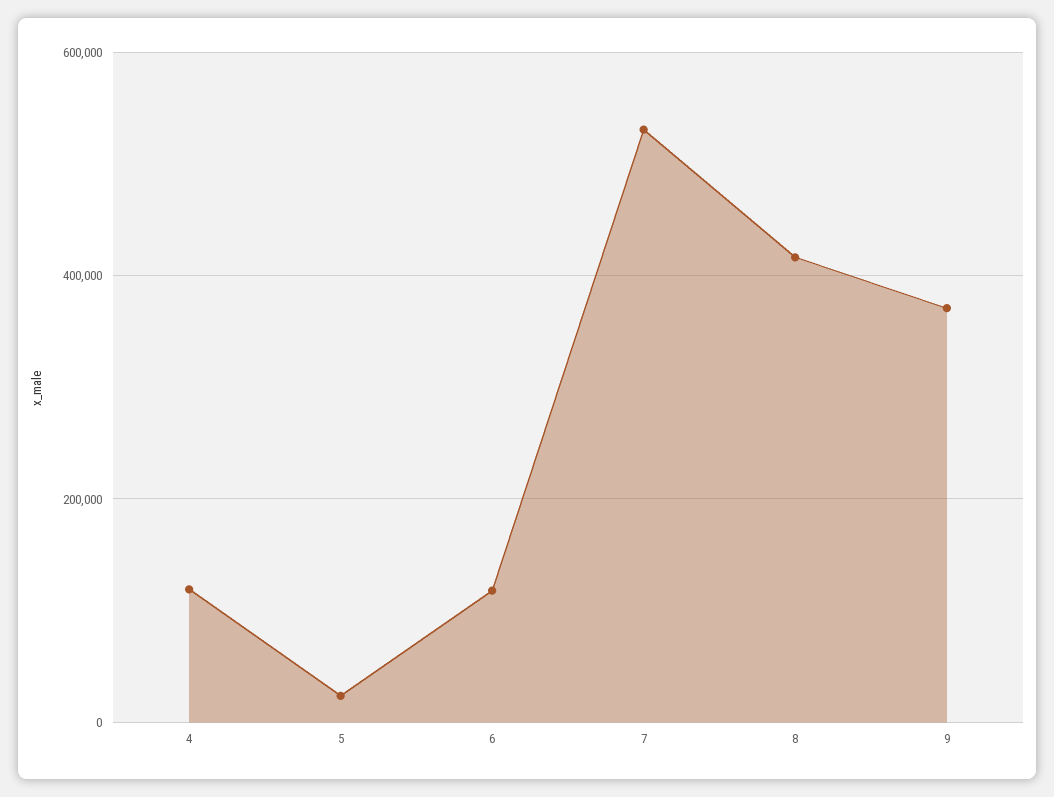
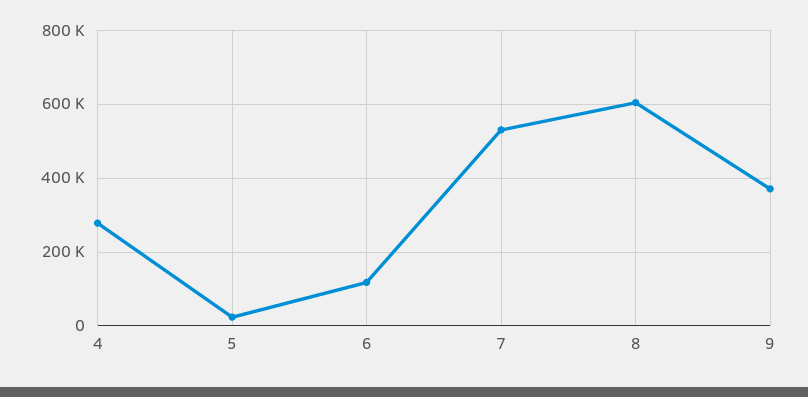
4: 120000 -> 280000
8: 420000 -> 600000

